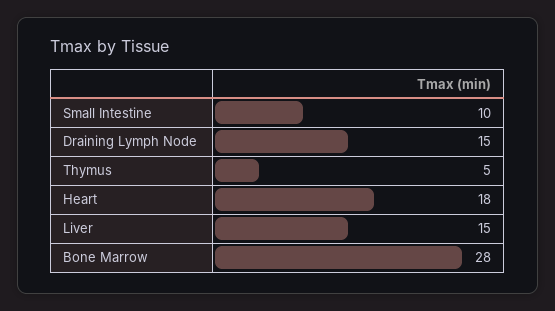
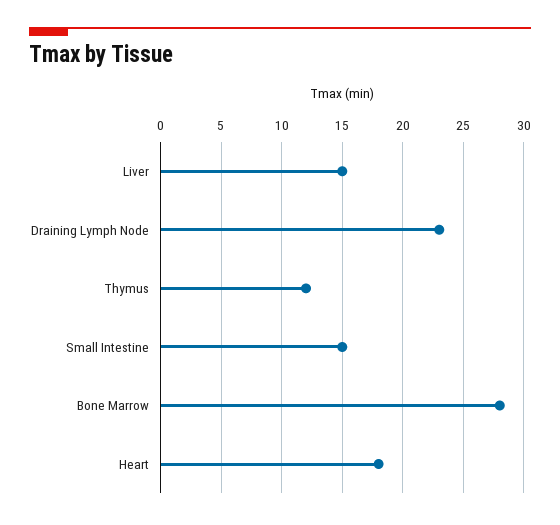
Small Intestine: 10 -> 15
Draining Lymph Node: 15 -> 23
Thymus: 5 -> 12

